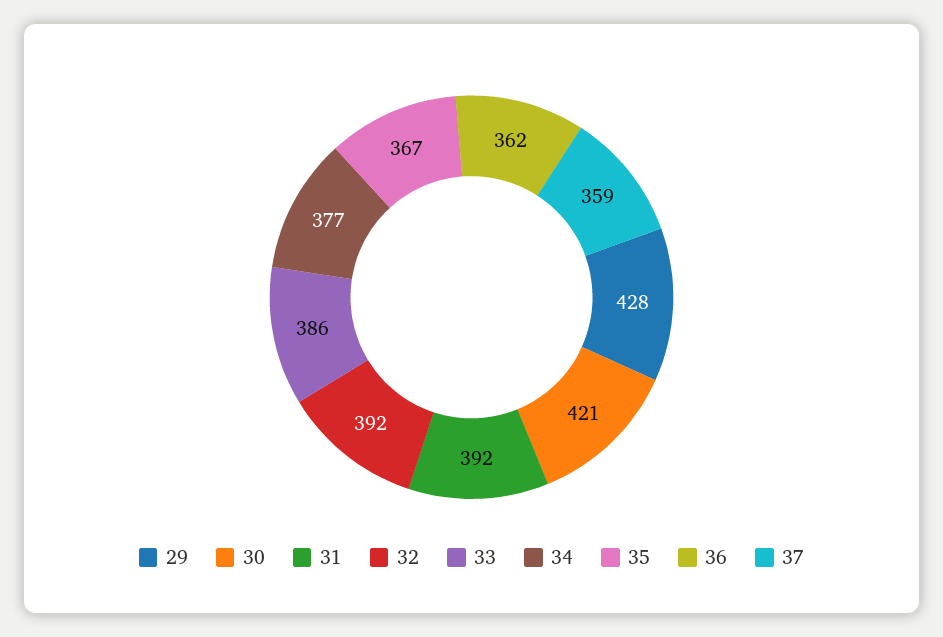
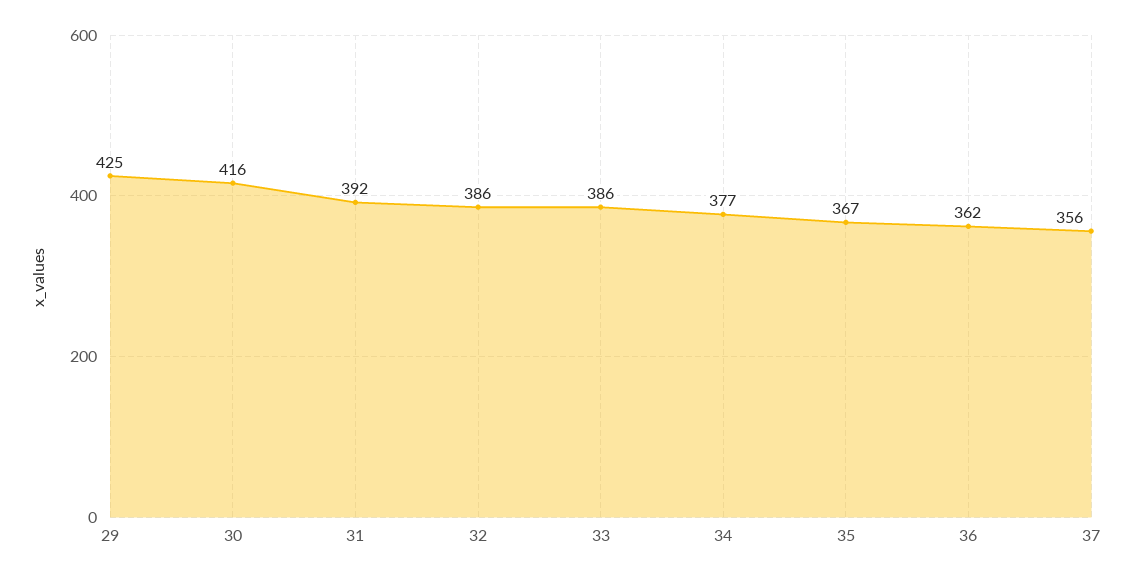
29: 428 -> 425
30: 421 -> 416
32: 392 -> 386
37: 359 -> 356

